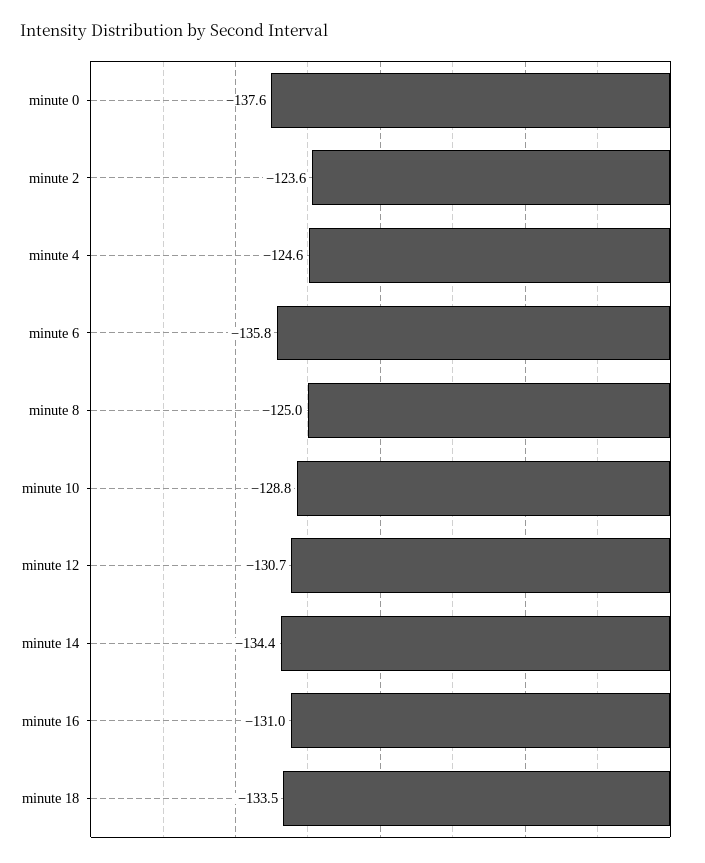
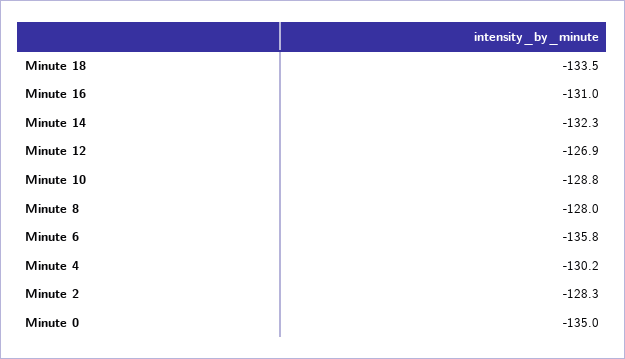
minute 0: -137.6 -> -135
minute 2: -123.6 -> -128.3
minute 4: -124.6 -> -130.2
minute 8: -125 -> -128
minute 12: -130.7 -> -126.9
minute 14: -134.4 -> -132.3

